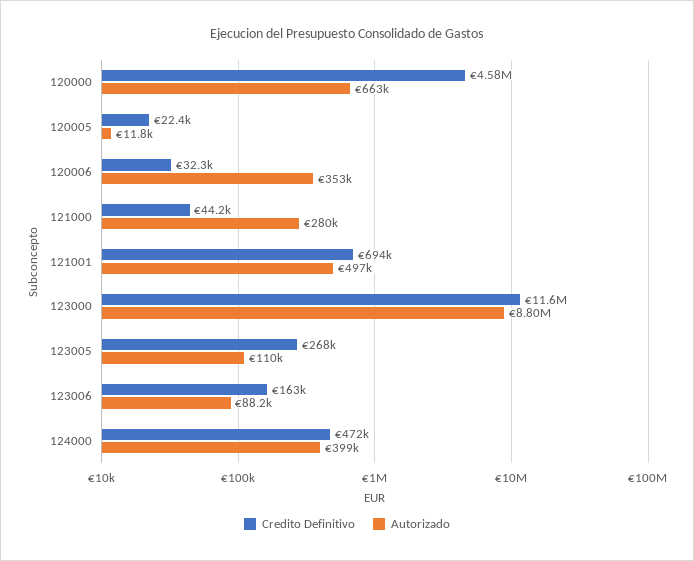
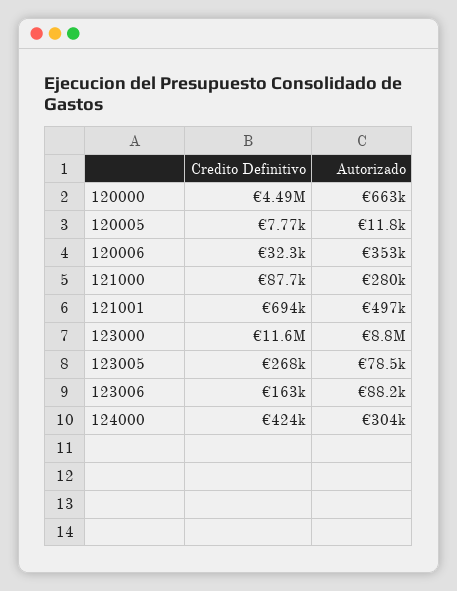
Credito Definitivo, 120000: 4580000 -> 4490000
Credito Definitivo, 120005: 22400 -> 7770
Credito Definitivo, 121000: 44200 -> 87700
Autorizado, 123005: 110000 -> 78500
Credito Definitivo, 124000: 472000 -> 424000
Autorizado, 124000: 399000 -> 304000

